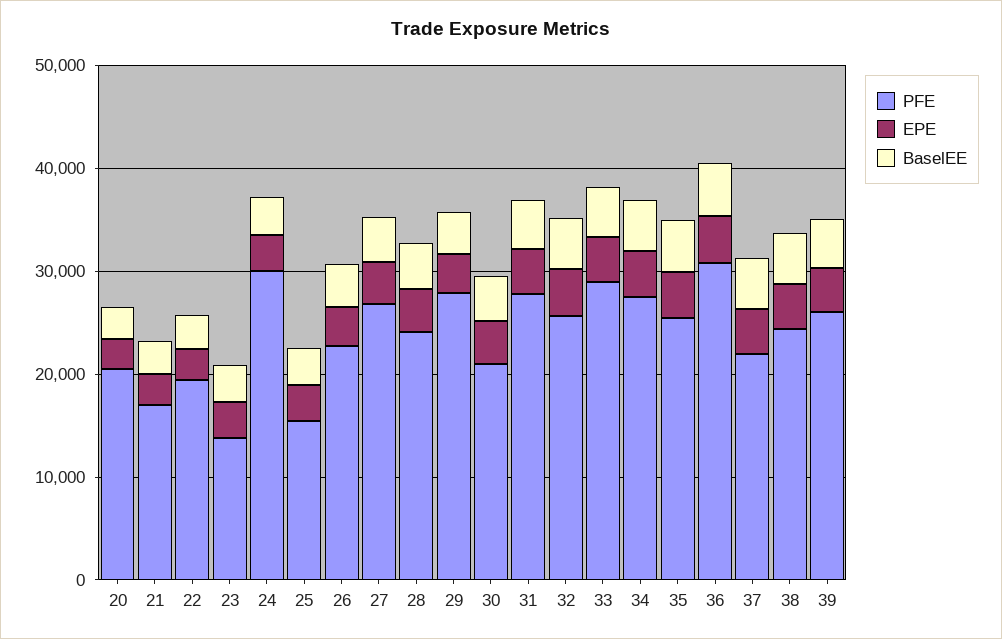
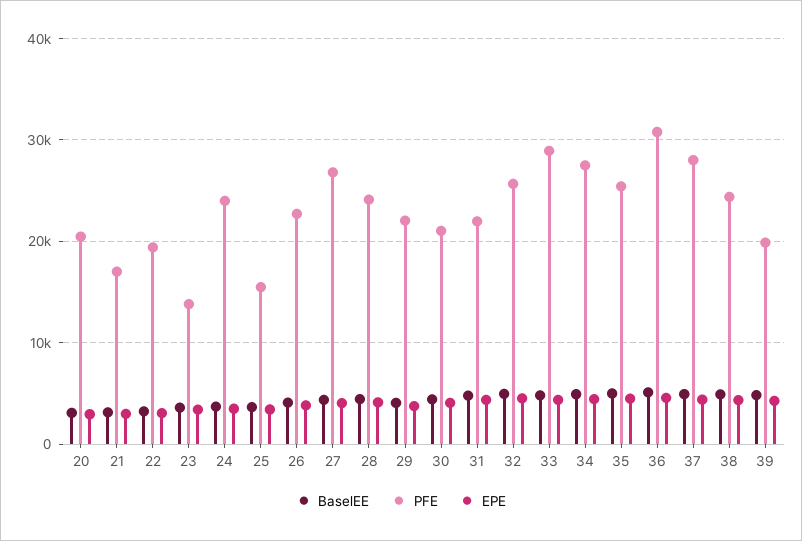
PFE, 24: 30000 -> 24000
PFE, 29: 28000 -> 22000
PFE, 31: 28000 -> 22000
PFE, 37: 22000 -> 28000
PFE, 39: 26000 -> 20000

